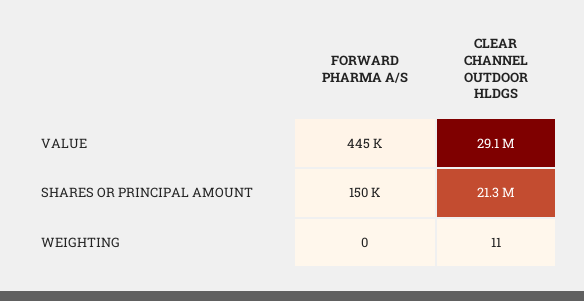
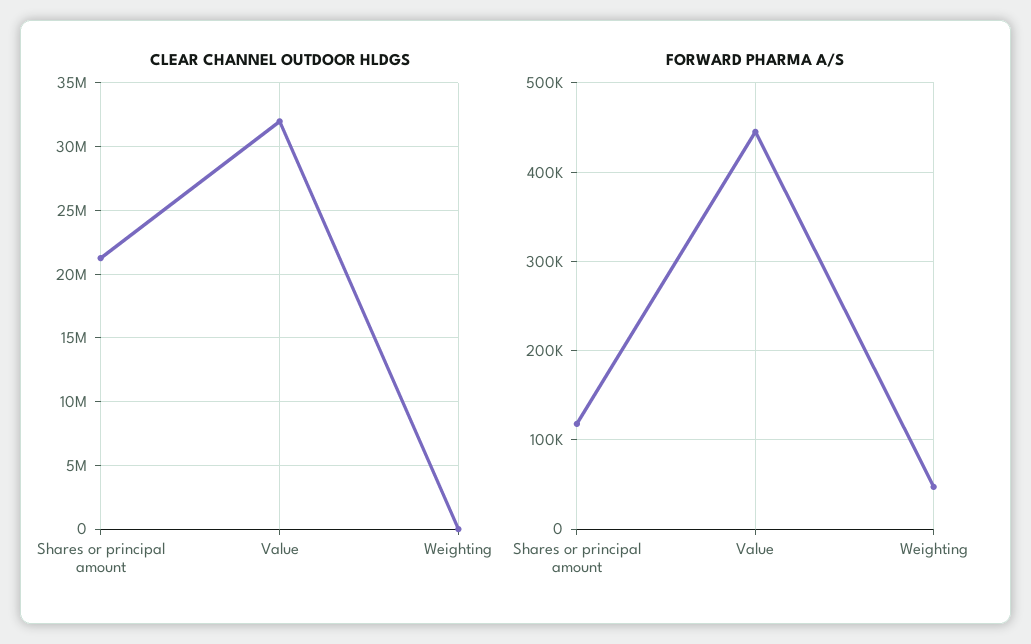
CLEAR CHANNEL OUTDOOR HLDGS, VALUE: 29100000 -> 32000000
FORWARD PHARMA A/S, SHARES OR PRINCIPAL AMOUNT: 150000 -> 120000
FORWARD PHARMA A/S, WEIGHTING: 0 -> 50000

